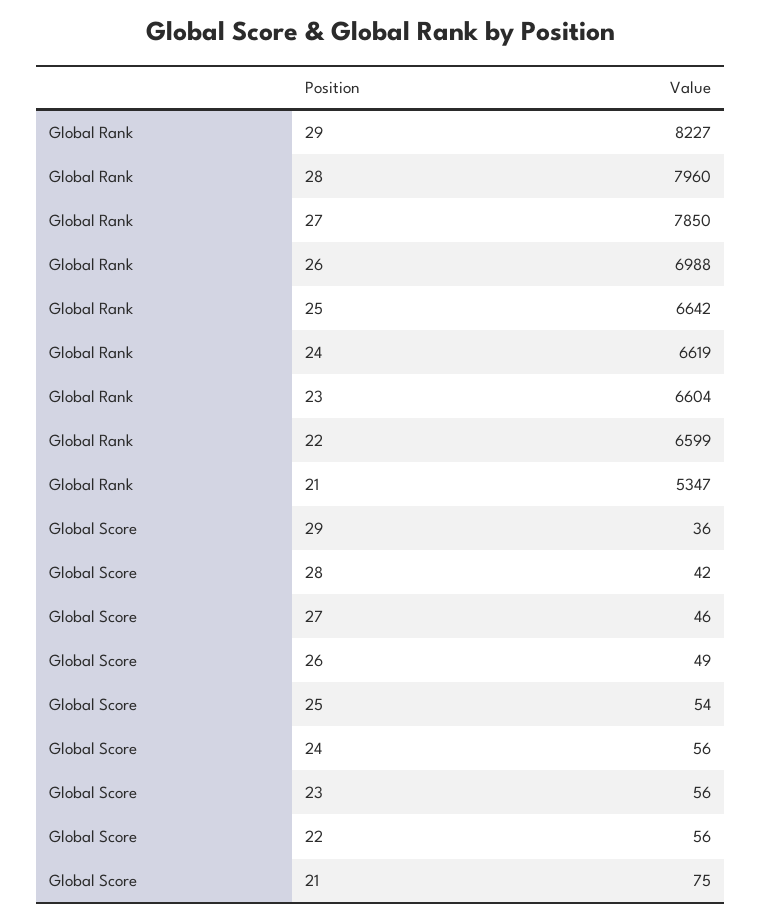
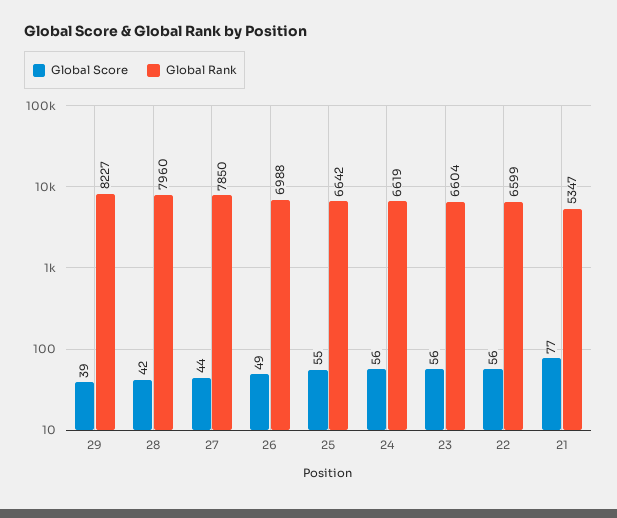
Global Score, 29: 36 -> 39
Global Score, 27: 46 -> 44
Global Score, 25: 54 -> 55
Global Score, 21: 75 -> 77

